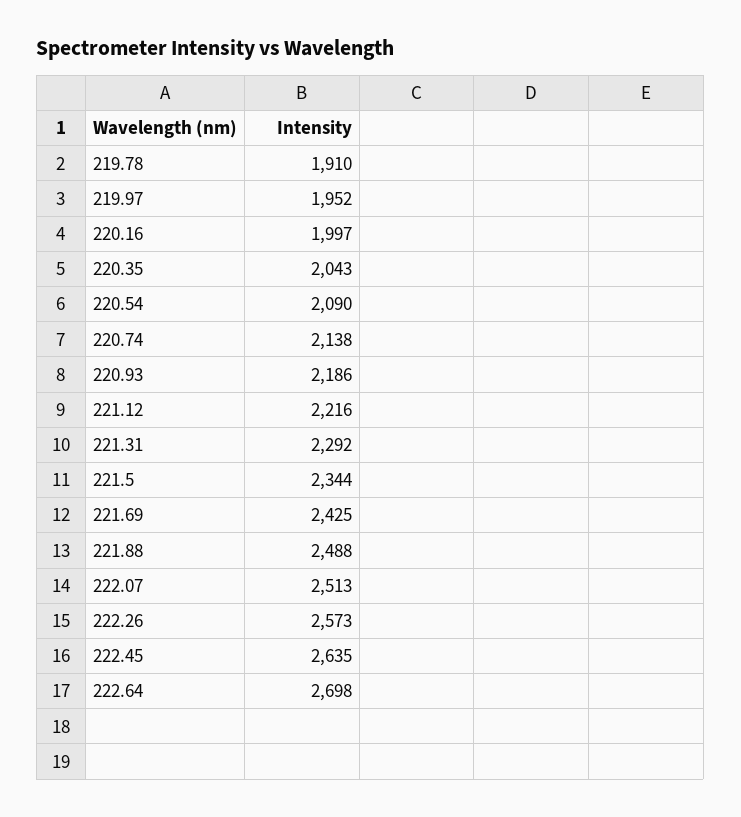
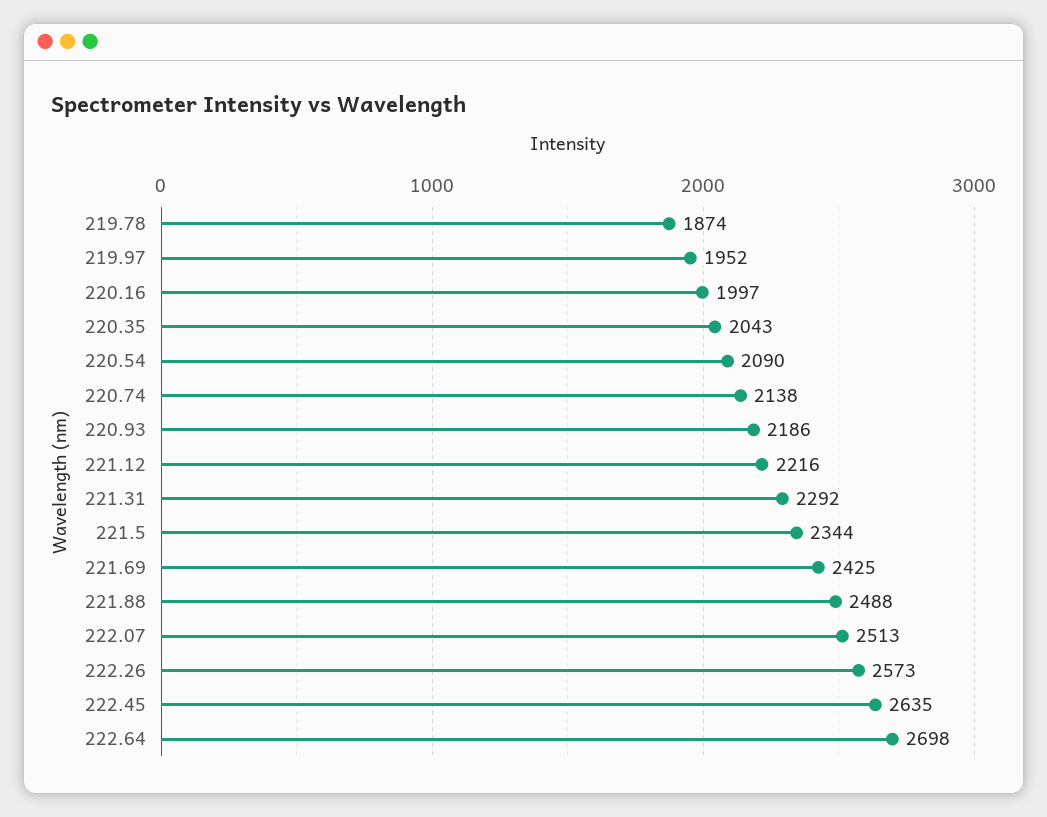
219.78: 1910 -> 1874

